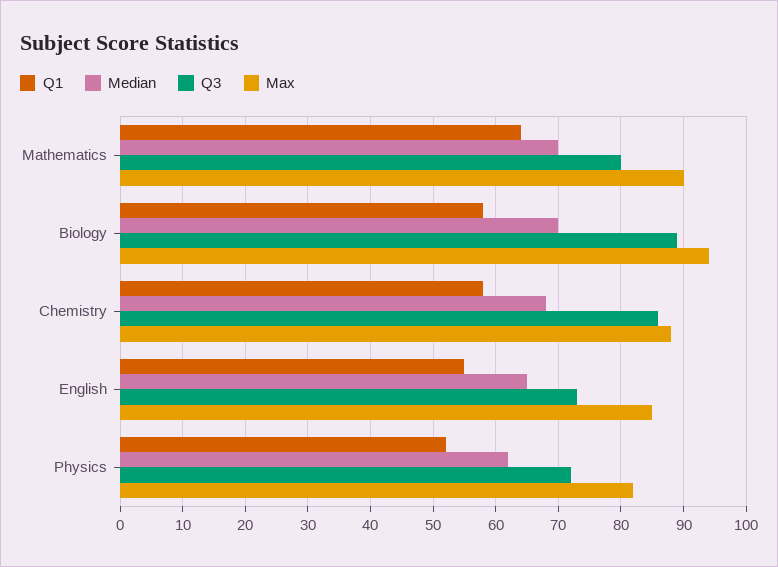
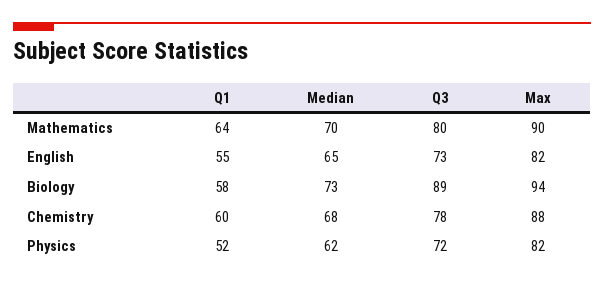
Median, Biology: 70 -> 73
Q1, Chemistry: 58 -> 60
Q3, Chemistry: 86 -> 78
Max, English: 85 -> 82

